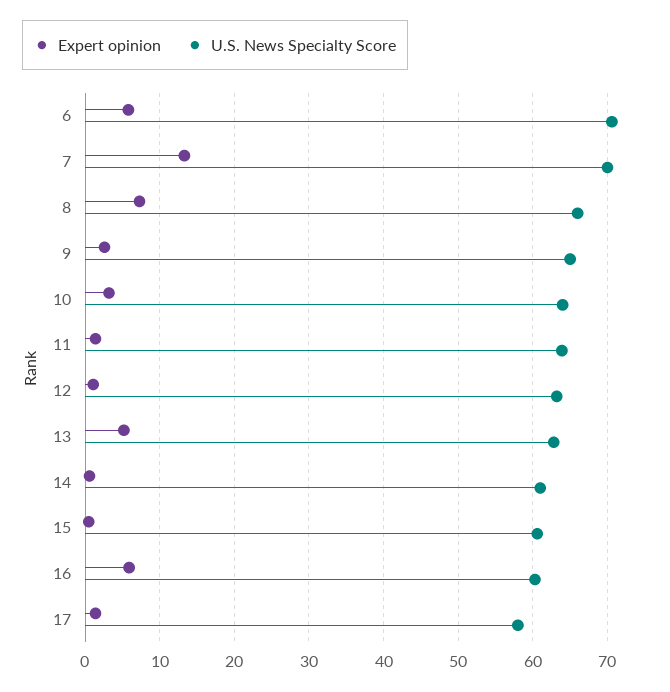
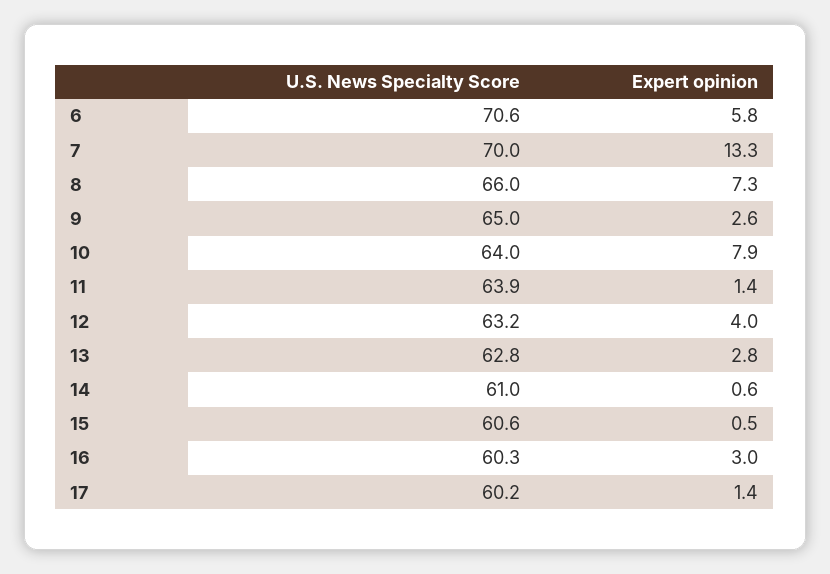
Expert opinion, 10: 3 -> 7.9
Expert opinion, 12: 1 -> 4
Expert opinion, 13: 5 -> 2.8
Expert opinion, 16: 6 -> 3
U.S. News Specialty Score, 17: 58 -> 60.2

